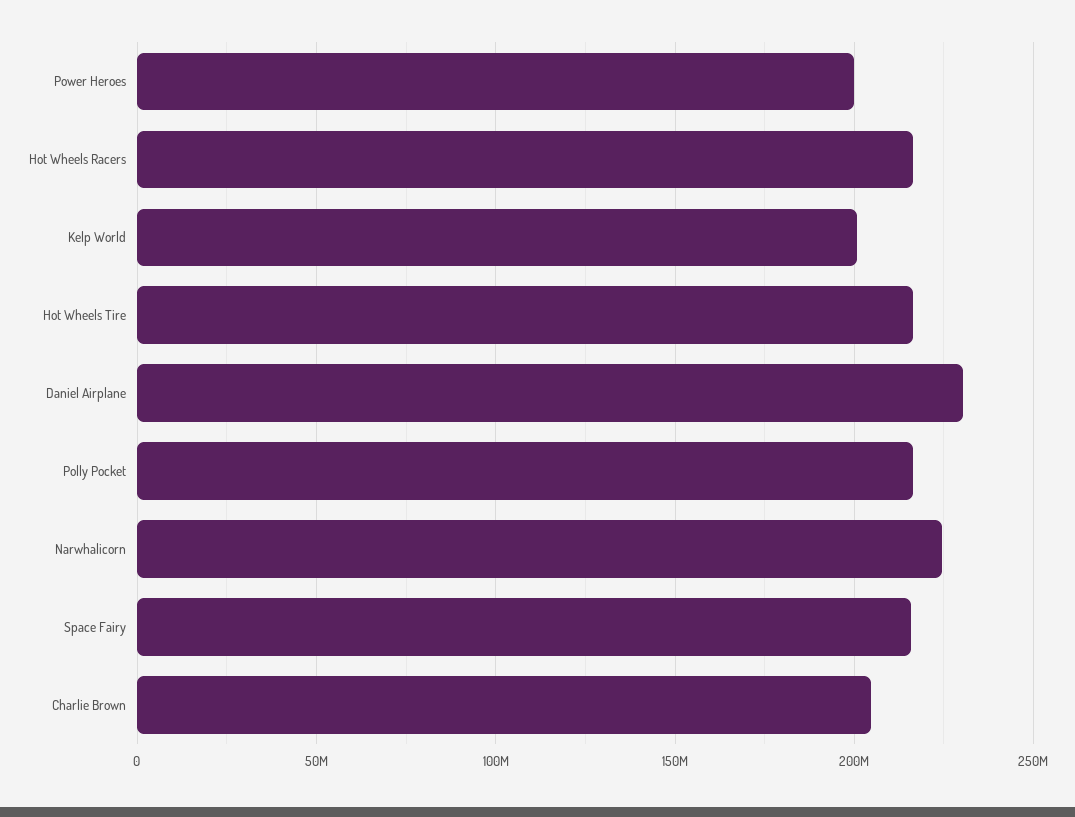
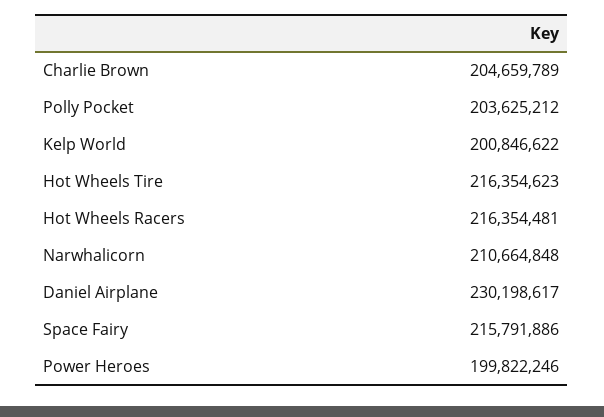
Polly Pocket: 215000000 -> 203625212
Narwhalicorn: 225000000 -> 210664848

